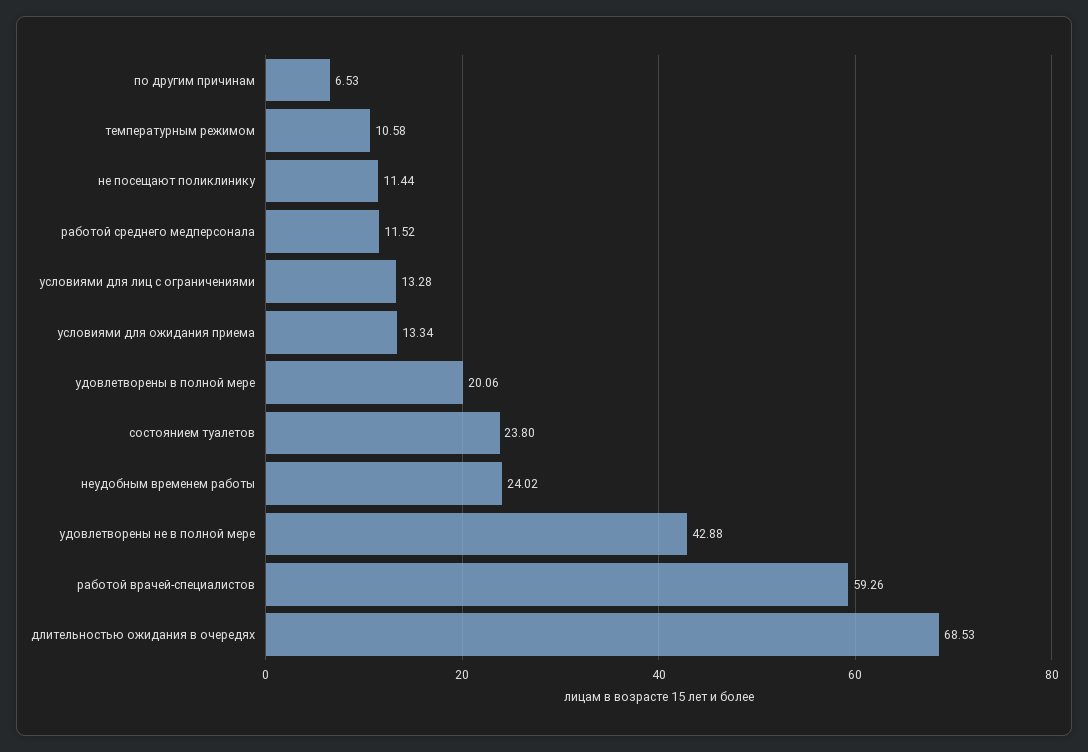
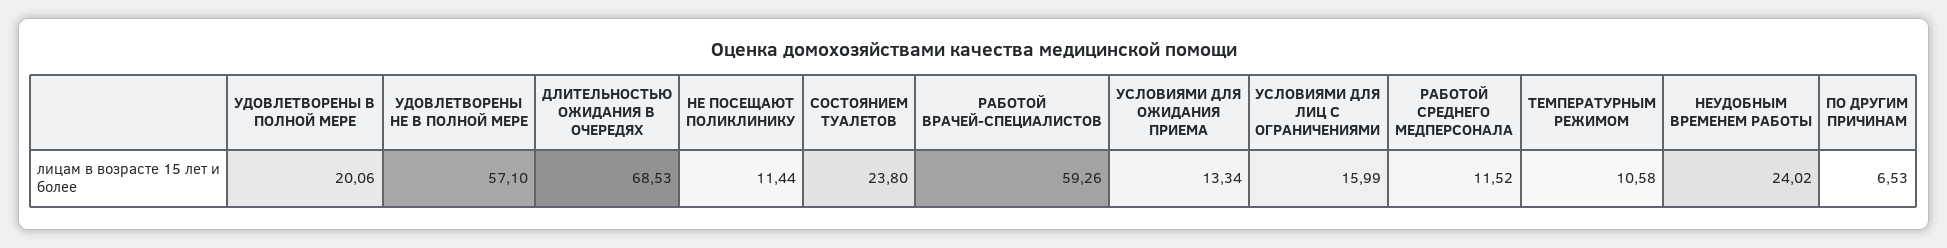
условиями для лиц с ограничениями: 13.28 -> 15.99
удовлетворены не в полной мере: 42.88 -> 57.1

